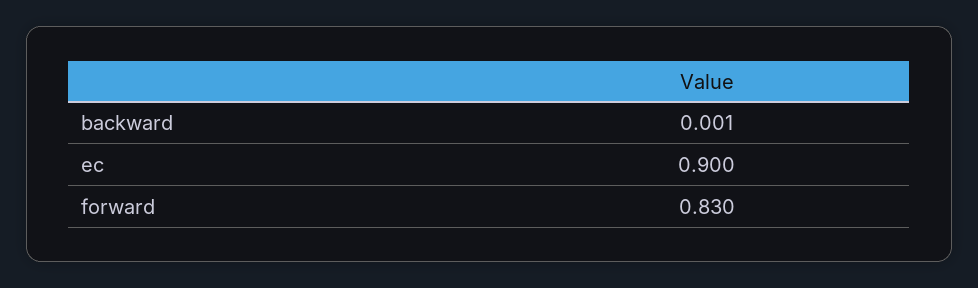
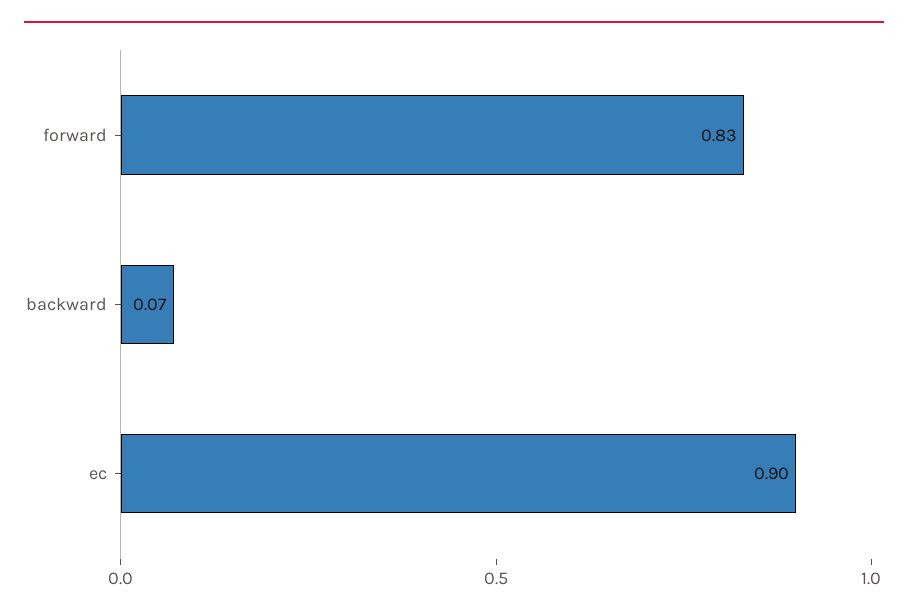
backward: 0.001 -> 0.07

